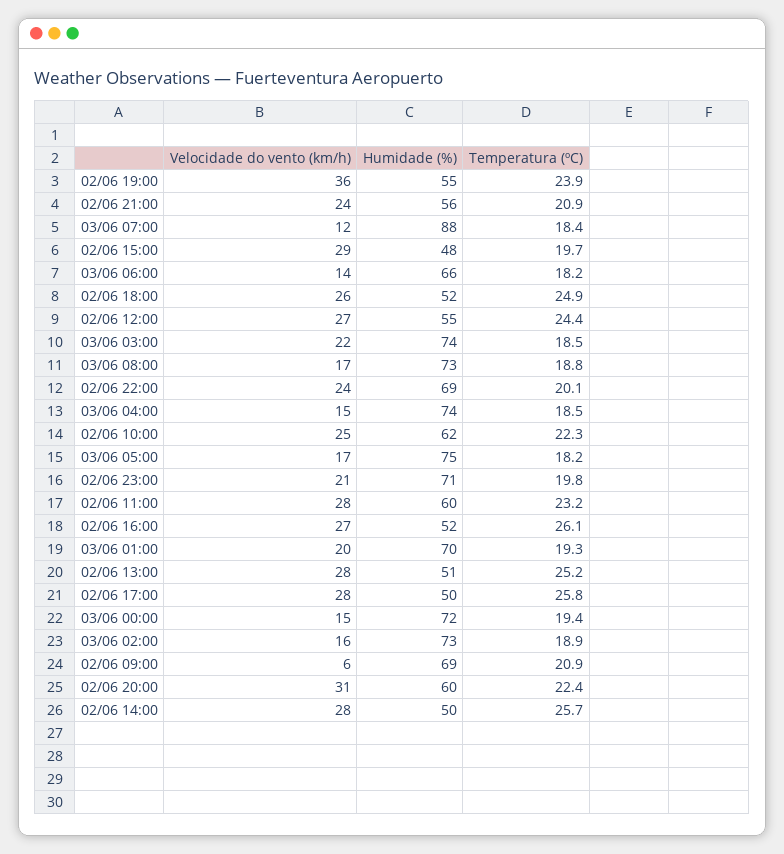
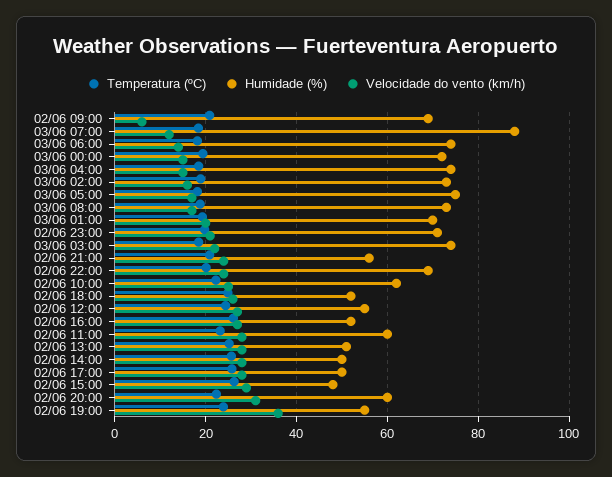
Temperatura (ºC), 02/06 15:00: 19.7 -> 26
Humidade (%), 03/06 06:00: 66 -> 74

